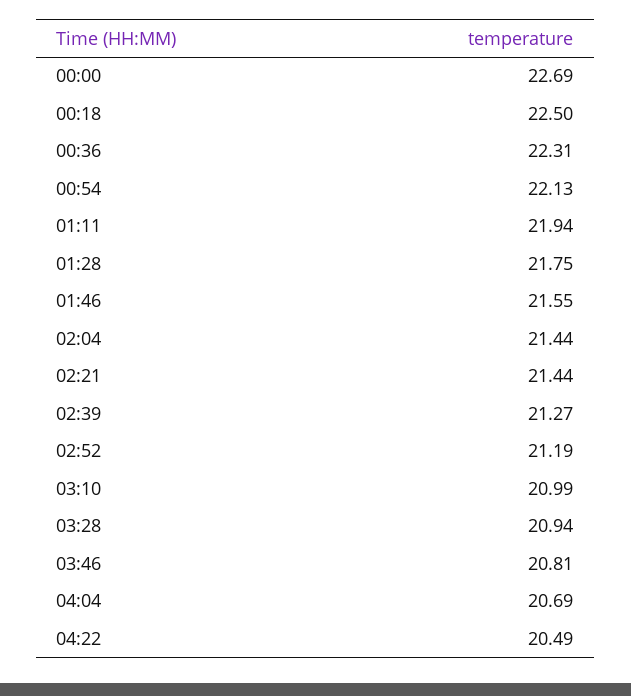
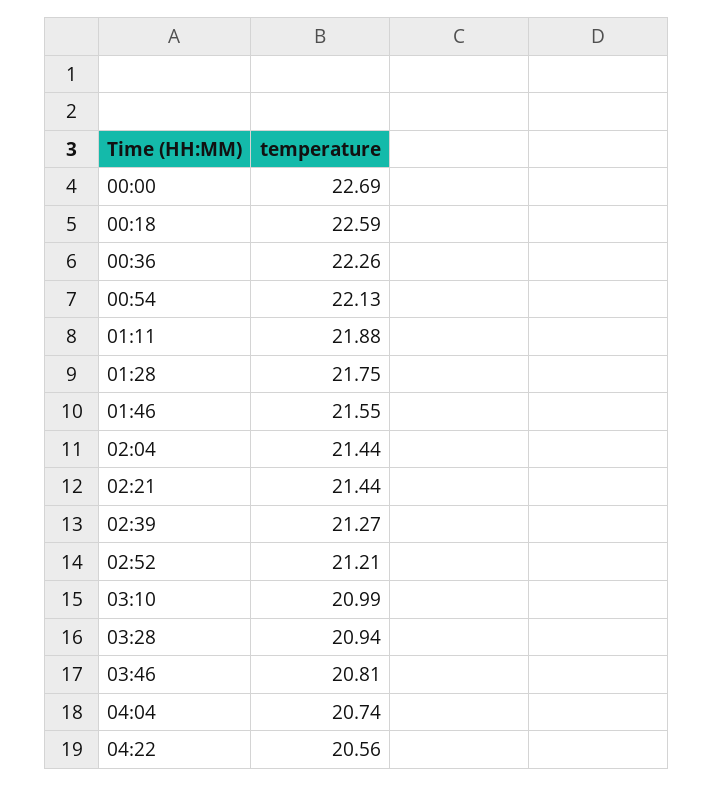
00:18: 22.5 -> 22.59
00:36: 22.31 -> 22.26
01:11: 21.94 -> 21.88
02:52: 21.19 -> 21.21
04:04: 20.69 -> 20.74
04:22: 20.49 -> 20.56

